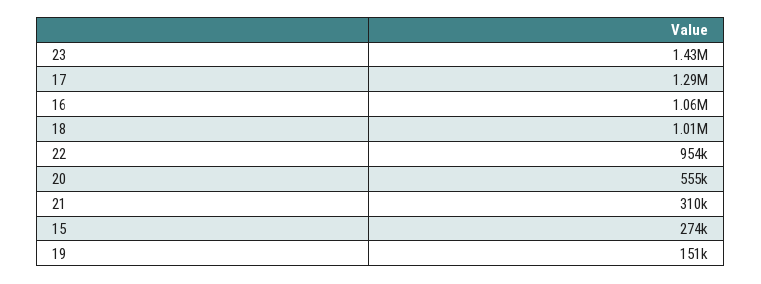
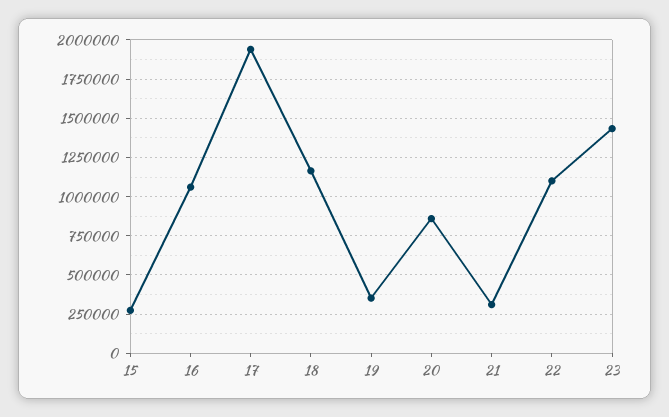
17: 1290000 -> 1950000
18: 1010000 -> 1150000
22: 954000 -> 1100000
20: 555000 -> 850000
19: 151000 -> 350000

